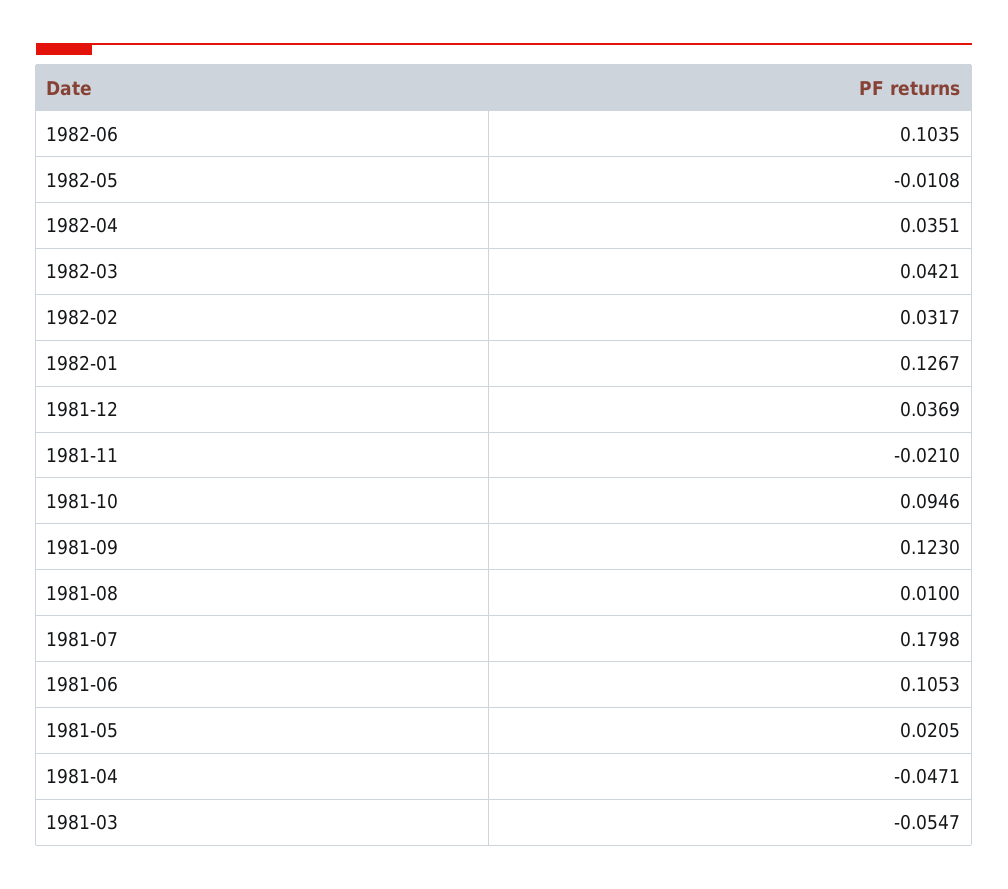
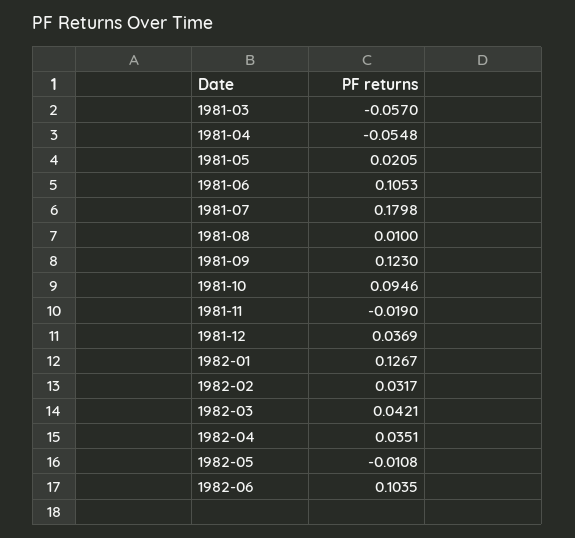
1981-11: -0.021 -> -0.019
1981-04: -0.0471 -> -0.0548
1981-03: -0.0547 -> -0.057

